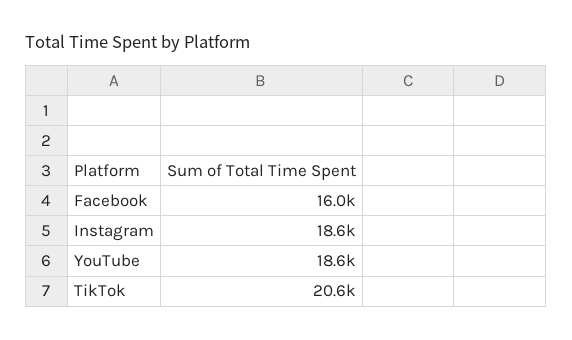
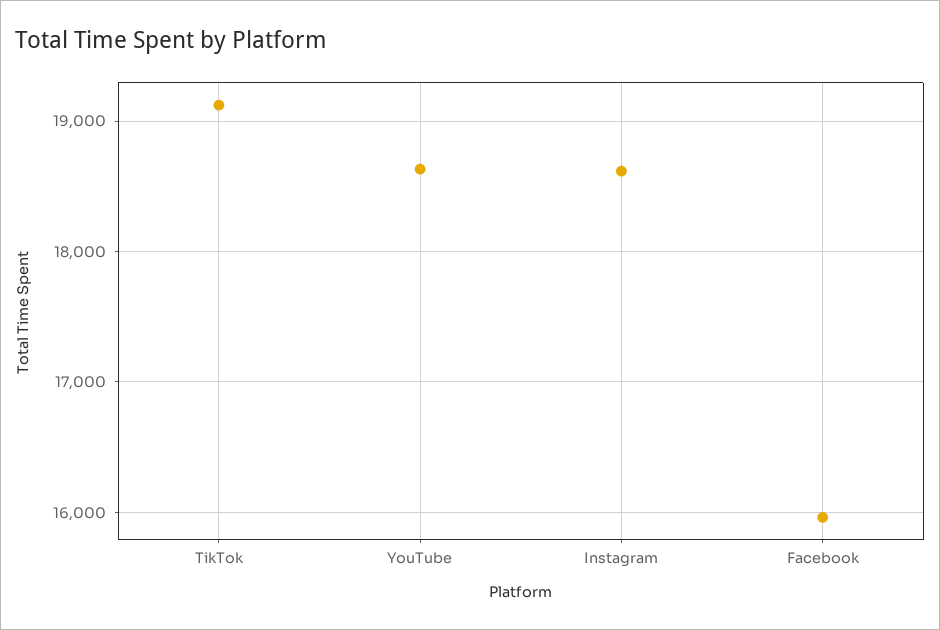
TikTok: 20600 -> 19100

